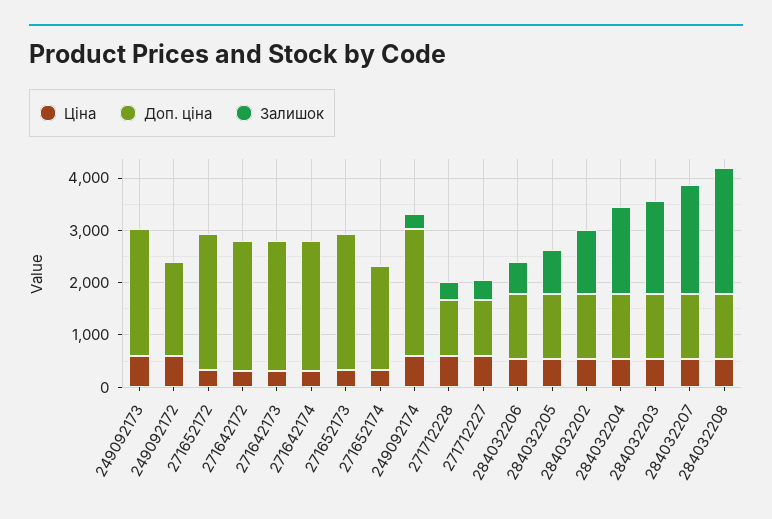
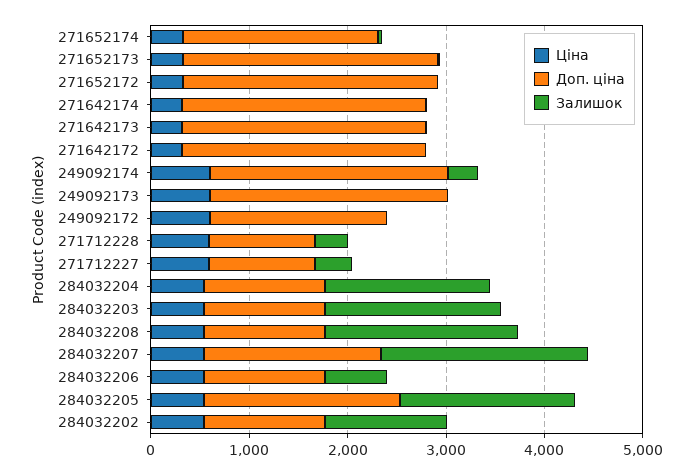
Доп. ціна, 284032205: 1200 -> 2000
Залишок, 284032205: 800 -> 1800
Доп. ціна, 284032207: 1200 -> 1800
Залишок, 284032208: 2400 -> 2000

